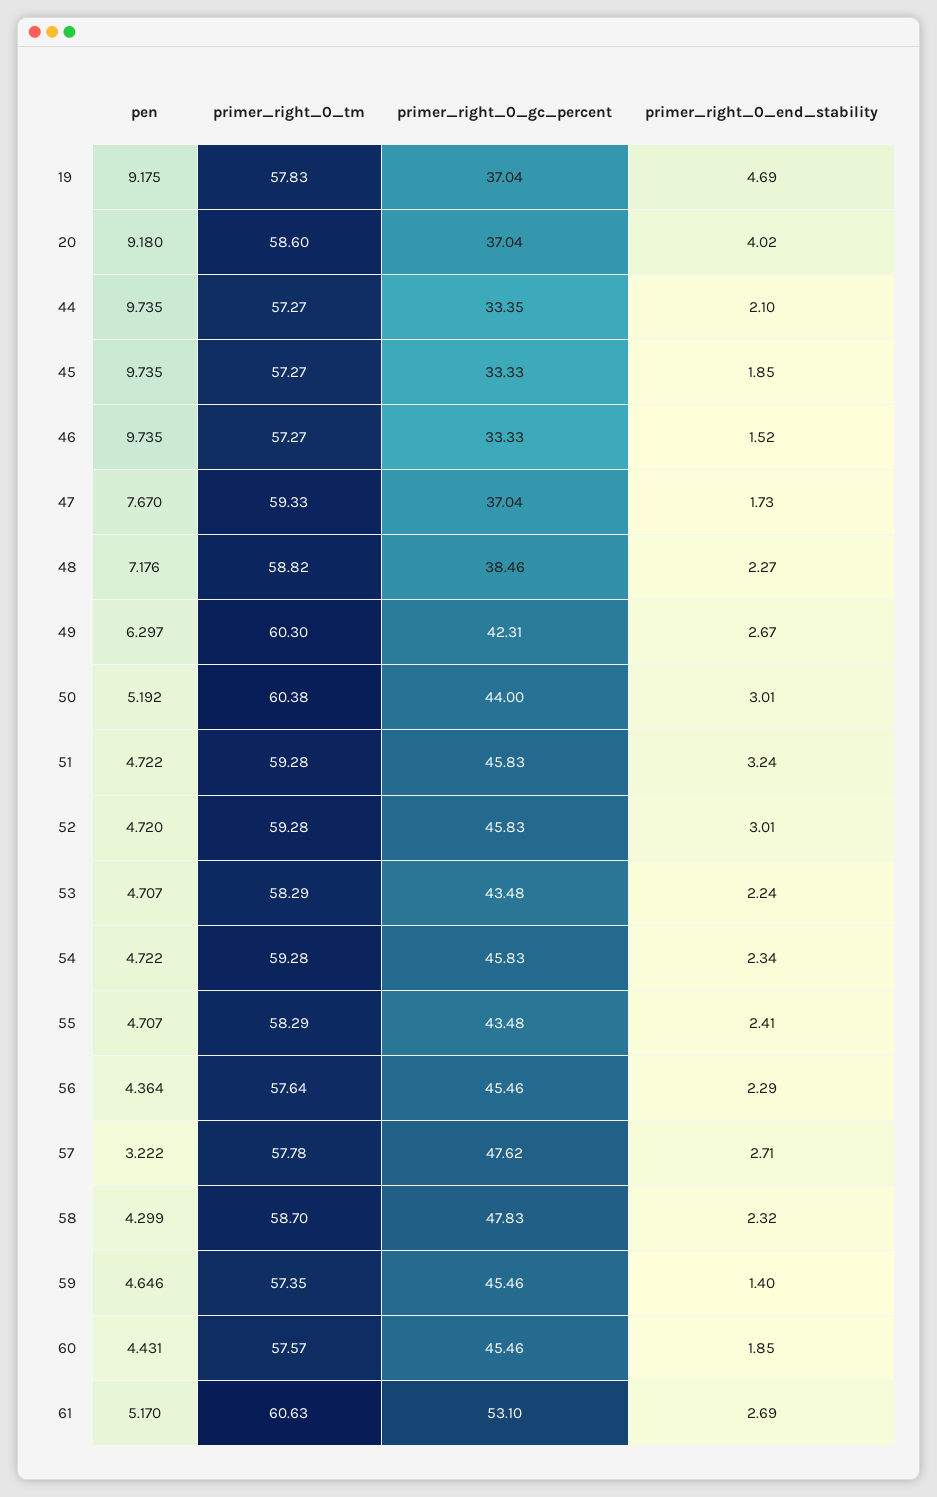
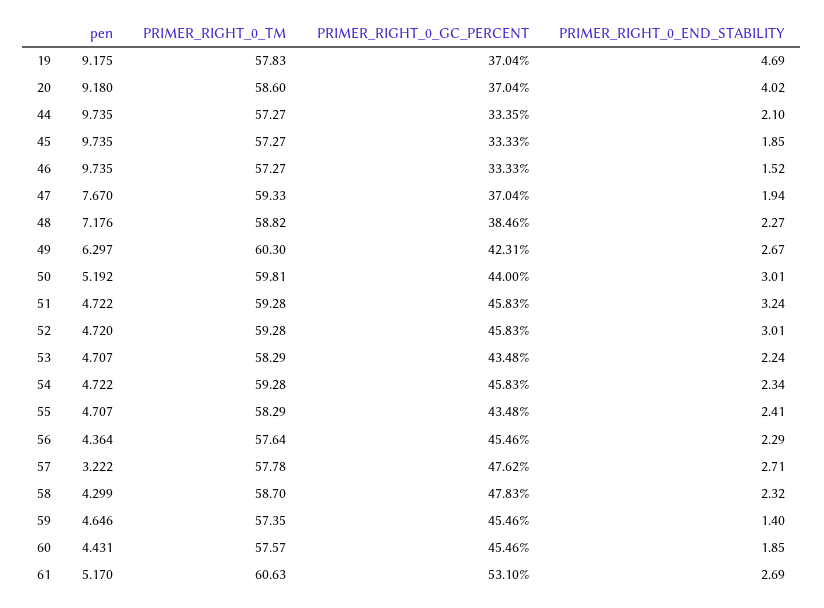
primer_right_0_end_stability, 47: 1.73 -> 1.94
primer_right_0_tm, 50: 60.38 -> 59.81

